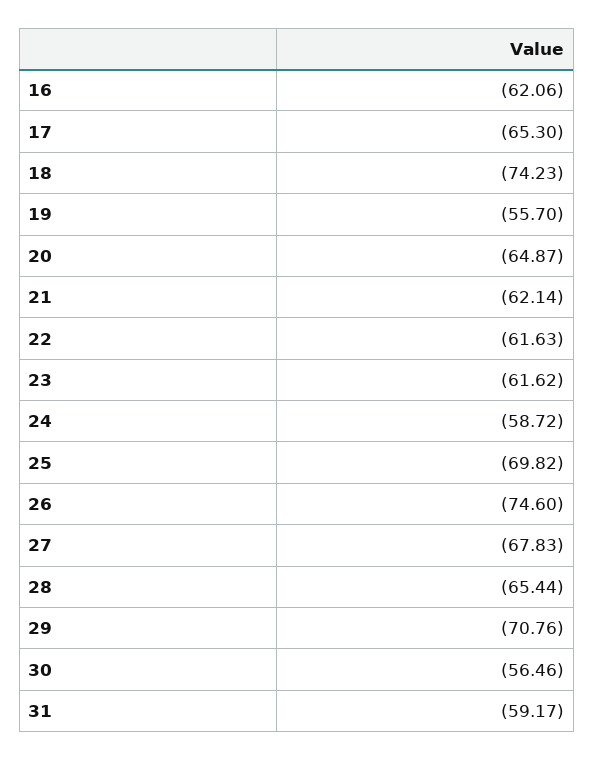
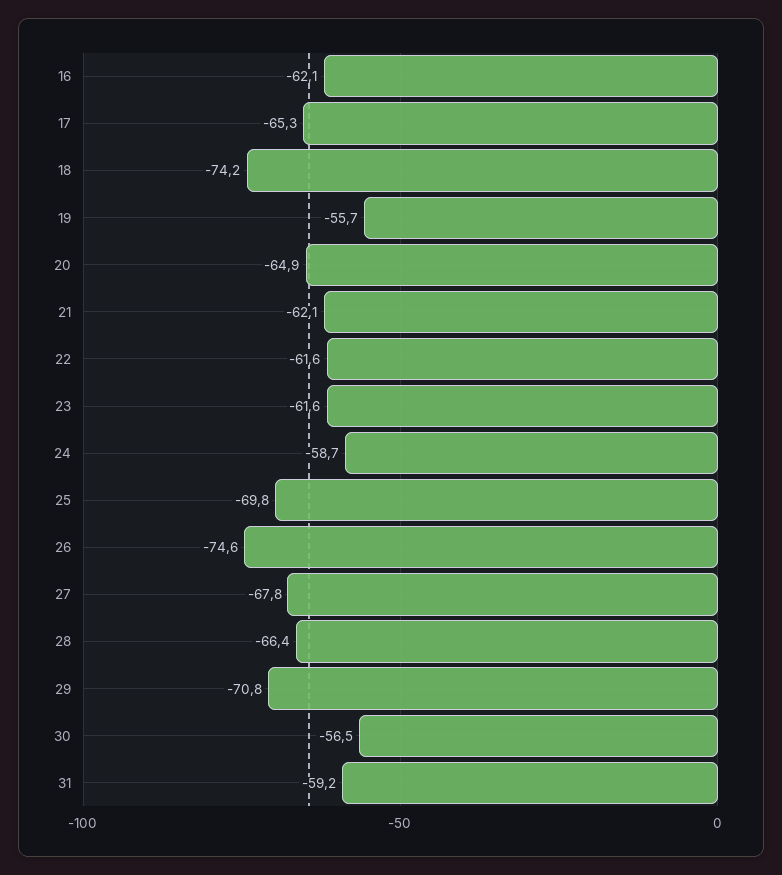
28: -65.44 -> -66.4

